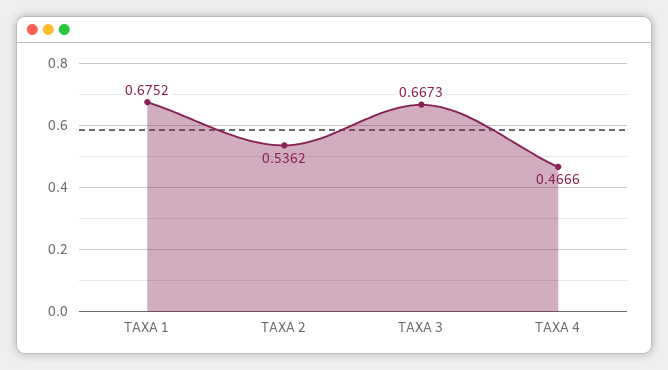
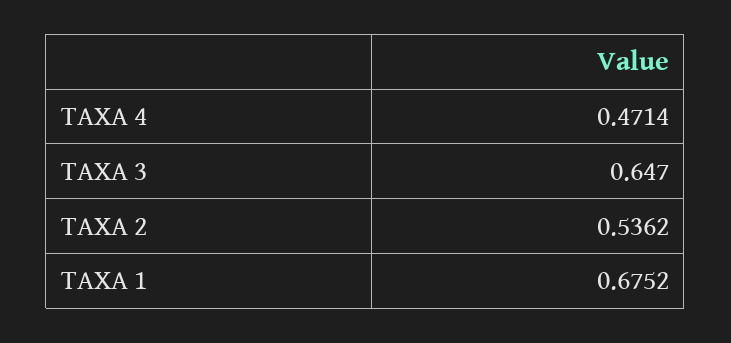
TAXA 3: 0.6673 -> 0.647
TAXA 4: 0.4666 -> 0.4714

